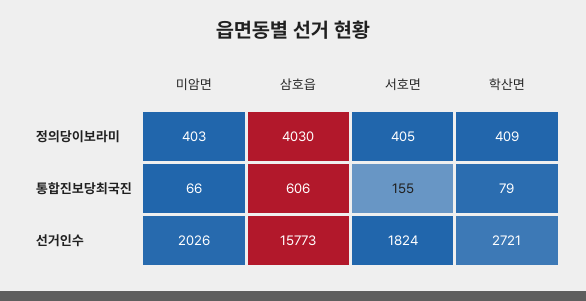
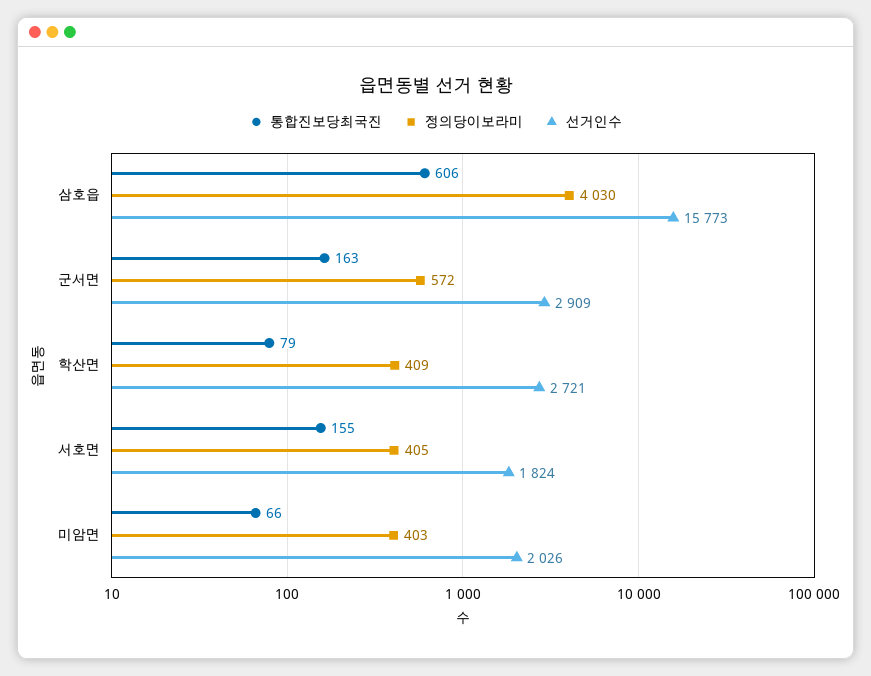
통합진보당최국진, 군서면: none -> 163
정의당이보라미, 군서면: none -> 572
선거인수, 군서면: none -> 2909

